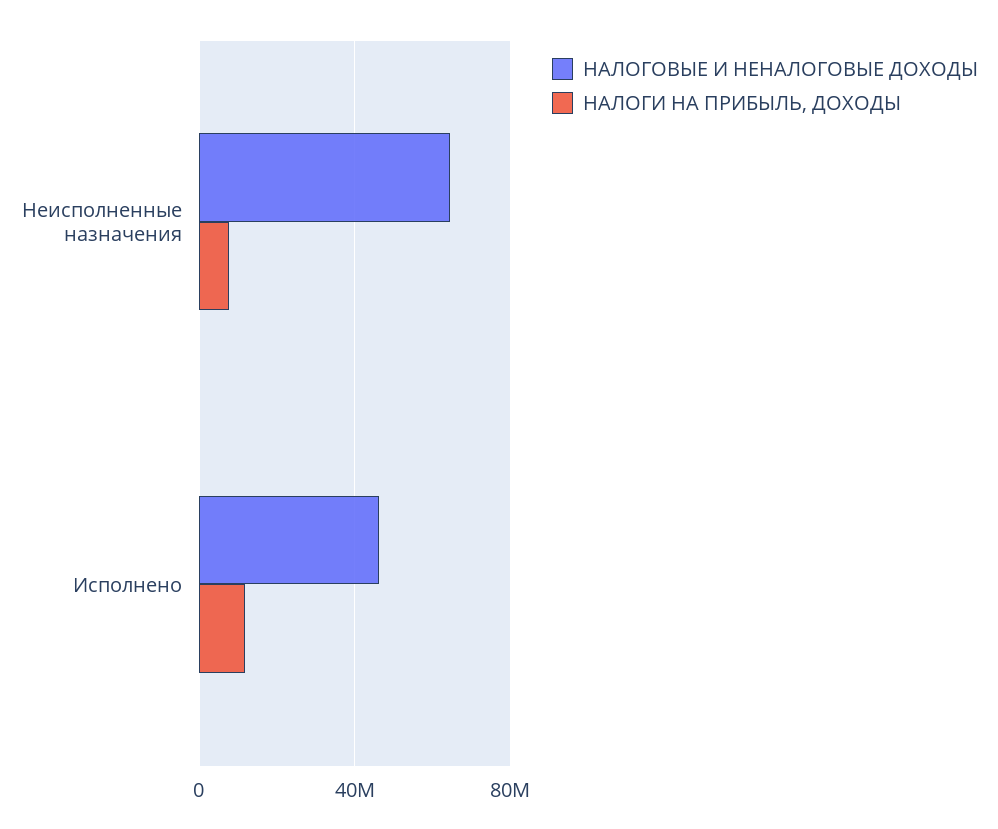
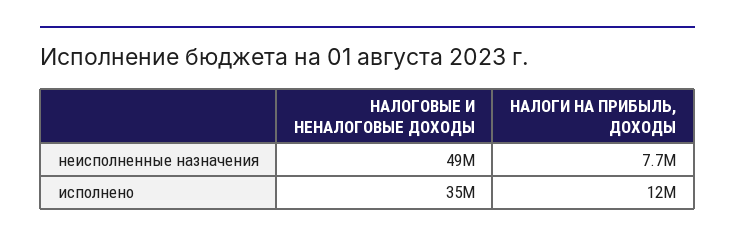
НАЛОГОВЫЕ И НЕНАЛОГОВЫЕ ДОХОДЫ, Неисполненные назначения: 65000000 -> 49000000
НАЛОГОВЫЕ И НЕНАЛОГОВЫЕ ДОХОДЫ, Исполнено: 45000000 -> 35000000

